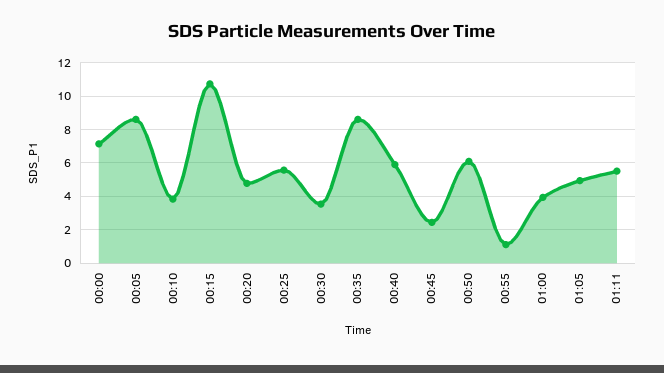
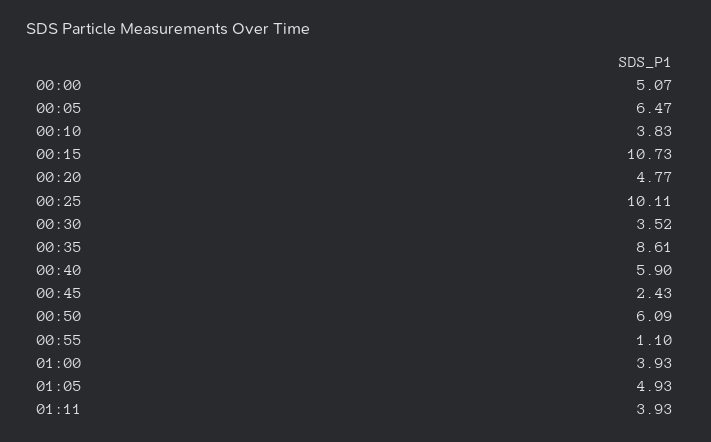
00:00: 7 -> 5.07
00:05: 8.5 -> 6.47
00:25: 5.5 -> 10.11
01:11: 5.5 -> 3.93

